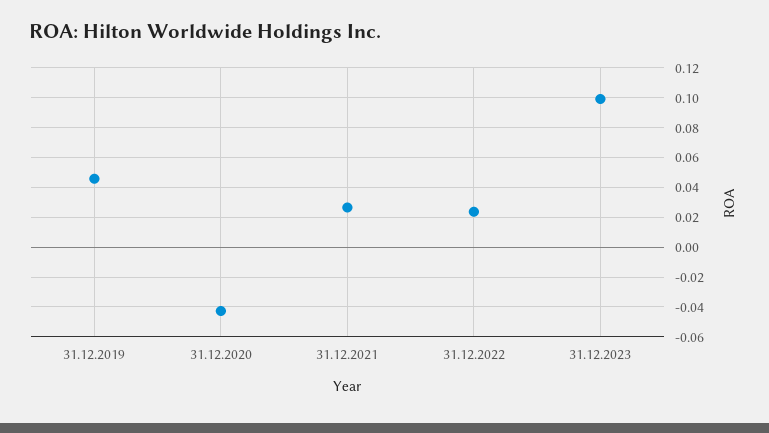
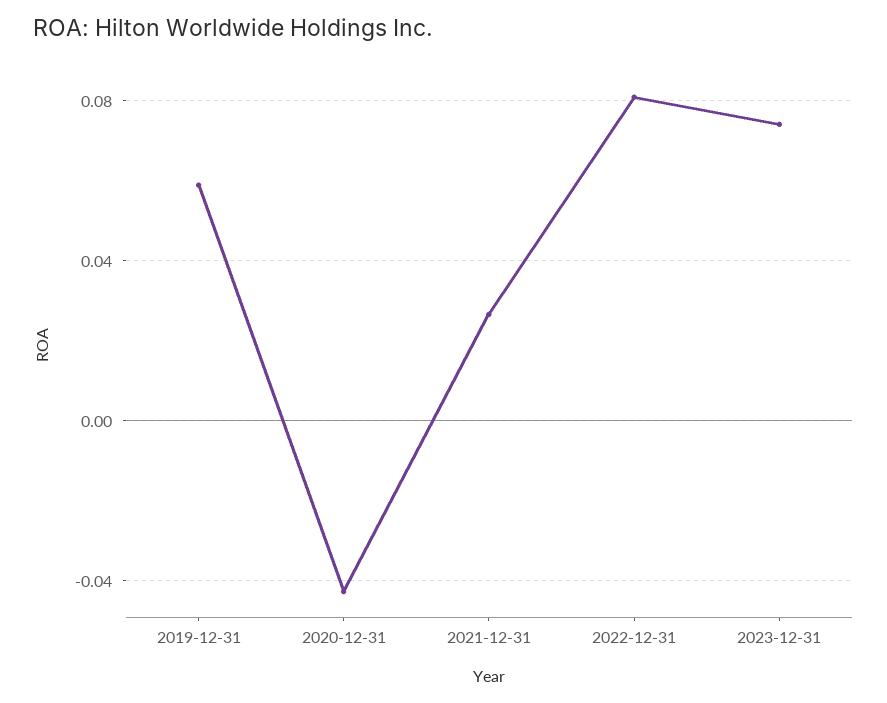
31.12.2019: 0.045 -> 0.06
31.12.2022: 0.025 -> 0.08
31.12.2023: 0.1 -> 0.075

